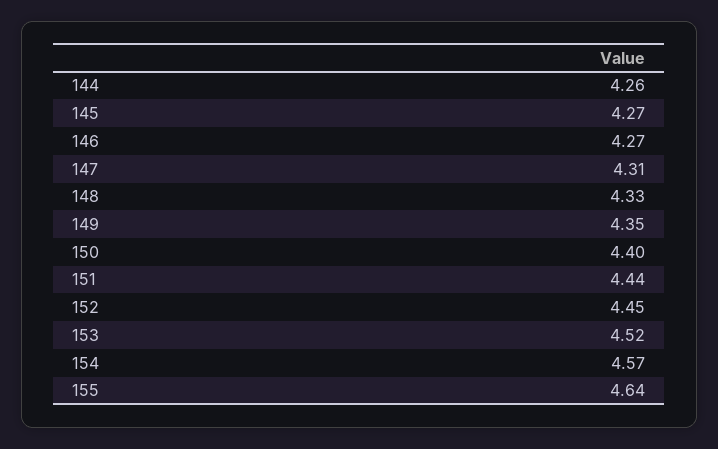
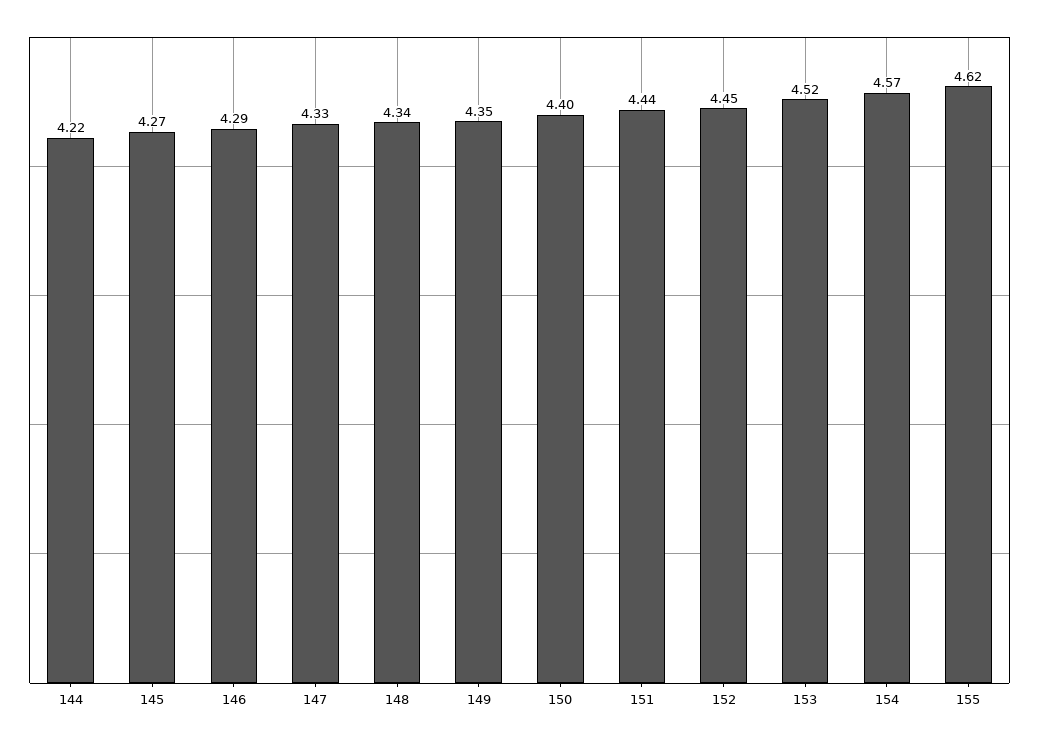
144: 4.26 -> 4.22
146: 4.27 -> 4.29
147: 4.31 -> 4.33
148: 4.33 -> 4.34
155: 4.64 -> 4.62

